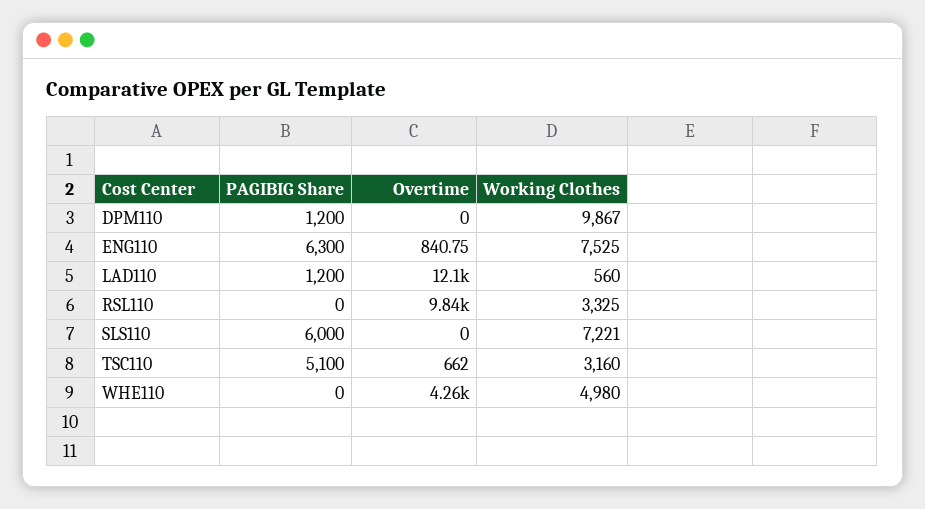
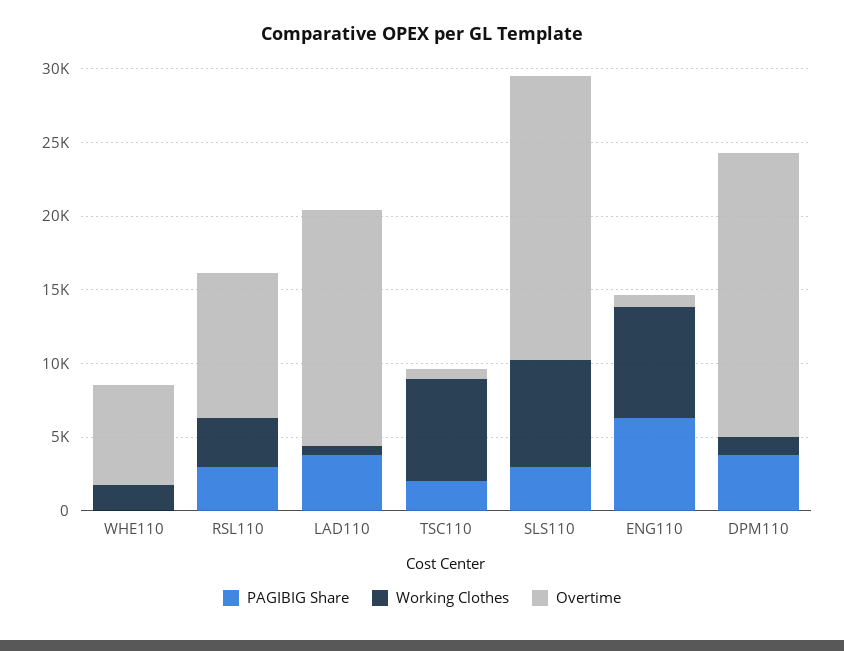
PAGIBIG Share, DPM110: 1200 -> 4000
Overtime, DPM110: 0 -> 19000
Working Clothes, DPM110: 9867 -> 1000
PAGIBIG Share, LAD110: 1200 -> 4000
Overtime, LAD110: 12100 -> 16000
PAGIBIG Share, RSL110: 0 -> 3000
PAGIBIG Share, SLS110: 6000 -> 3000
Overtime, SLS110: 0 -> 19000
PAGIBIG Share, TSC110: 5100 -> 2000
Working Clothes, TSC110: 3160 -> 7000
Overtime, WHE110: 4260 -> 7000
Working Clothes, WHE110: 4980 -> 2000

